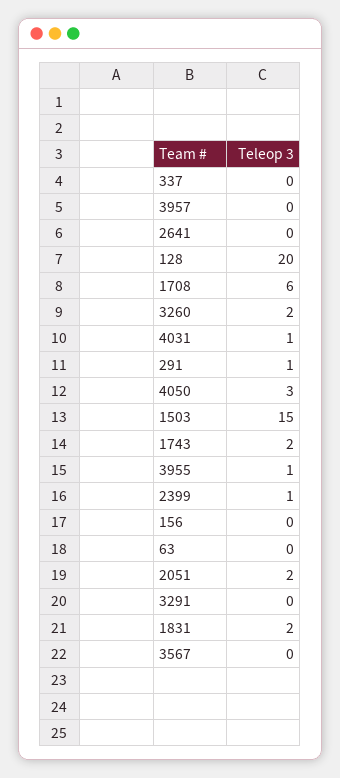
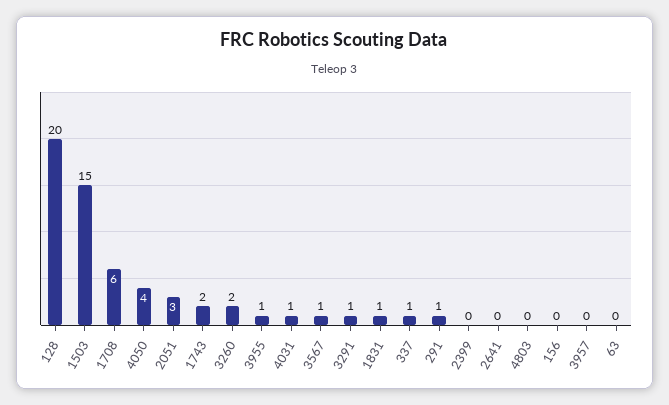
337: 0 -> 1
4050: 3 -> 4
2399: 1 -> 0
2051: 2 -> 3
3291: 0 -> 1
1831: 2 -> 1
3567: 0 -> 1
4803: none -> 0

